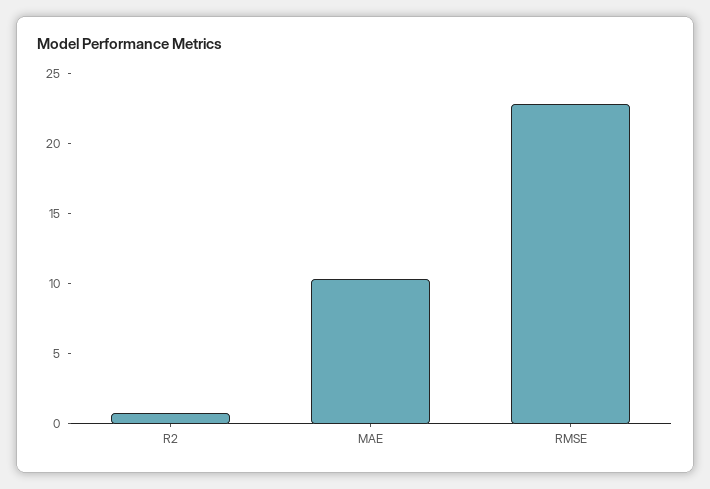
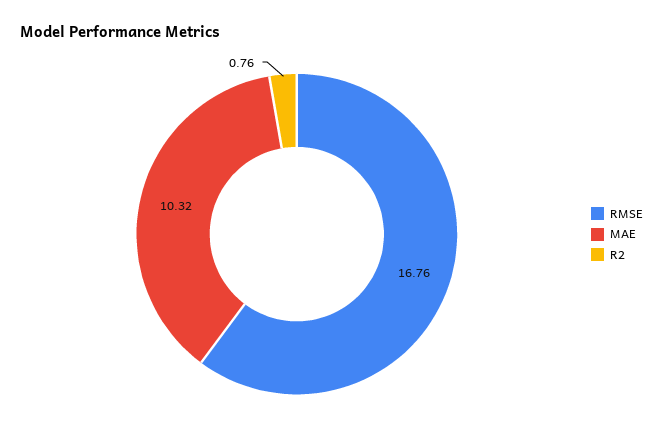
RMSE: 23 -> 16.76

